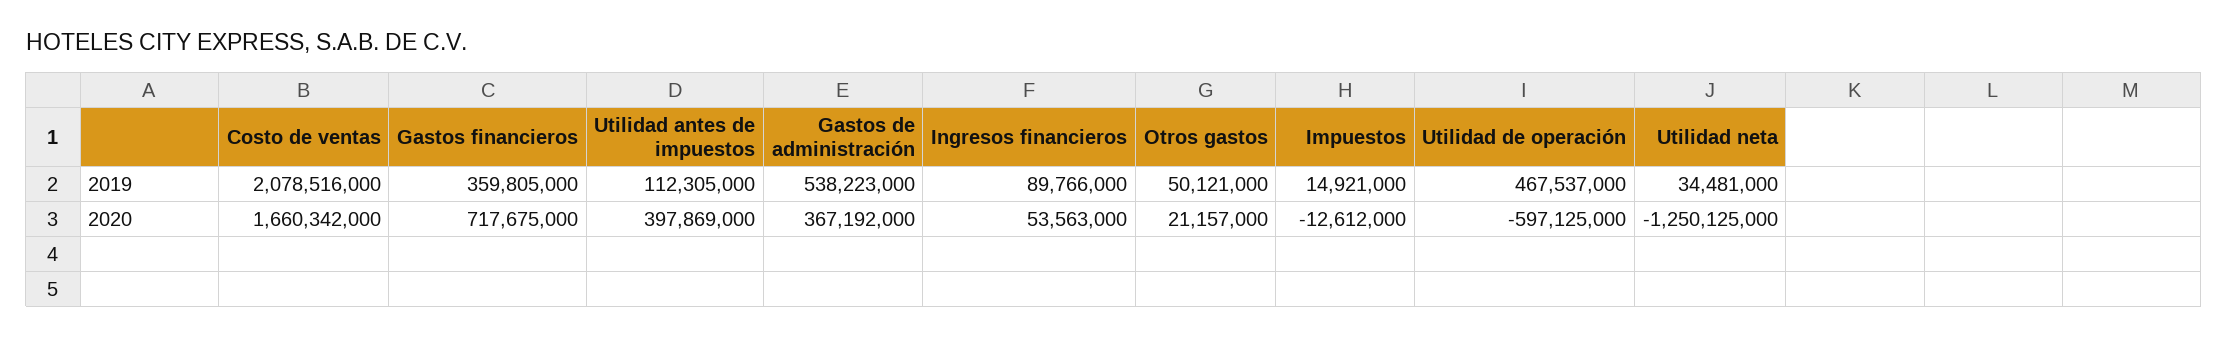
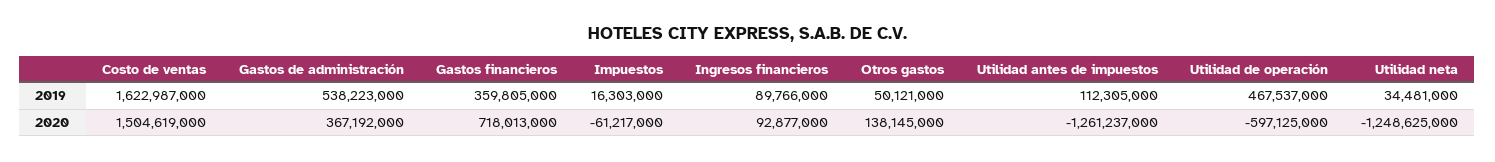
Costo de ventas, 2019: 2078516000 -> 1622987000
Impuestos, 2019: 14921000 -> 16303000
Costo de ventas, 2020: 1660342000 -> 1504619000
Gastos financieros, 2020: 717675000 -> 718013000
Utilidad antes de impuestos, 2020: 397869000 -> -1261237000
Ingresos financieros, 2020: 53563000 -> 92877000
Otros gastos, 2020: 21157000 -> 138145000
Impuestos, 2020: -12612000 -> -61217000
Utilidad neta, 2020: -1250125000 -> -1248625000

